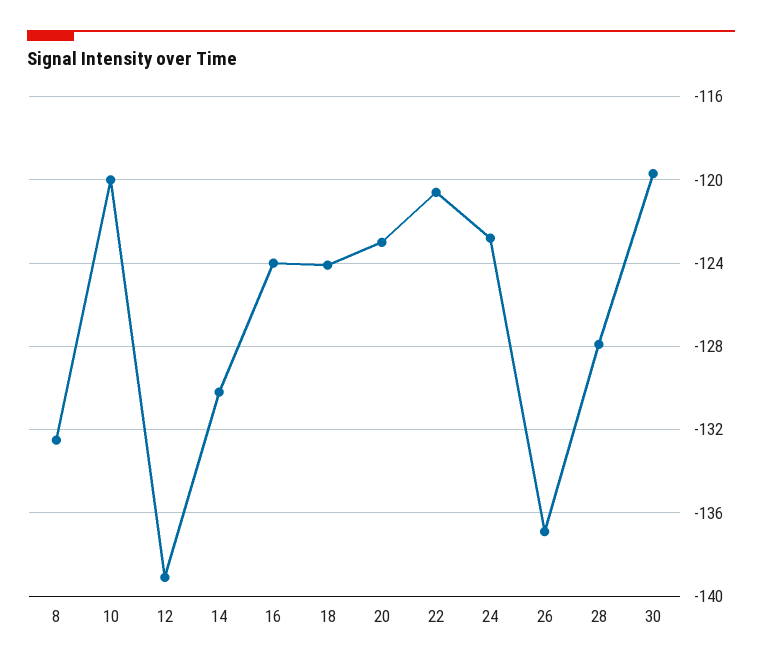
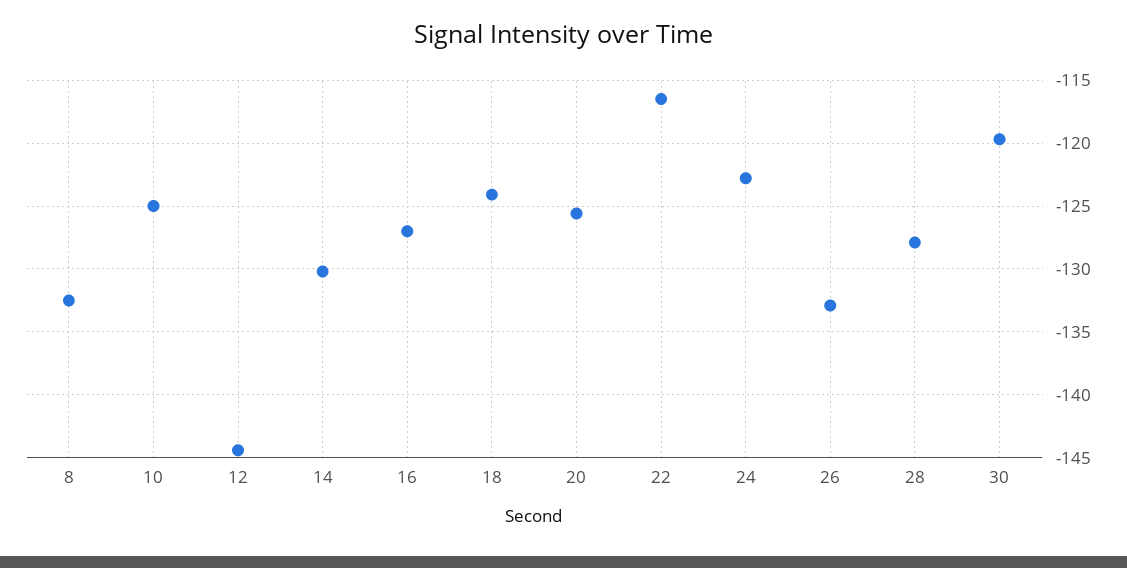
10: -120 -> -125
12: -139 -> -144.5
16: -124 -> -127
20: -123 -> -125.5
22: -120.5 -> -116.5
26: -137 -> -133

